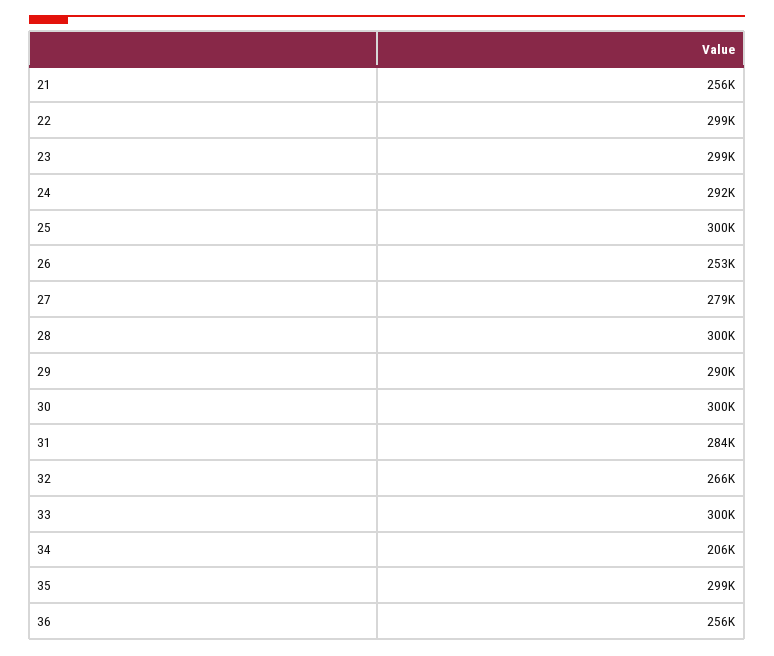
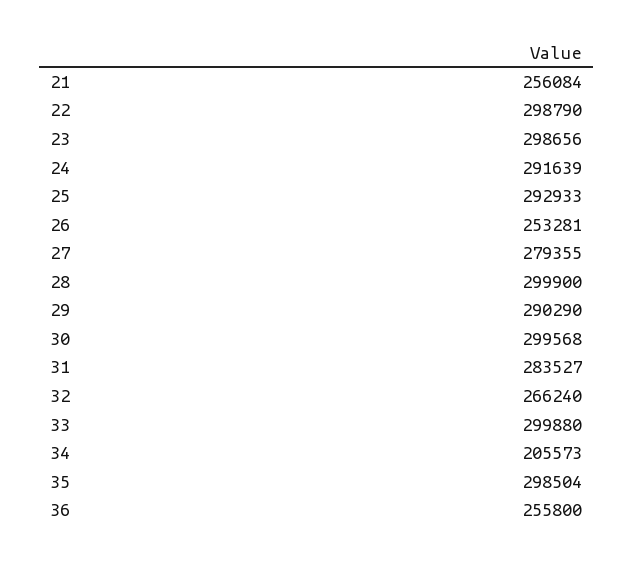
25: 300000 -> 292933

